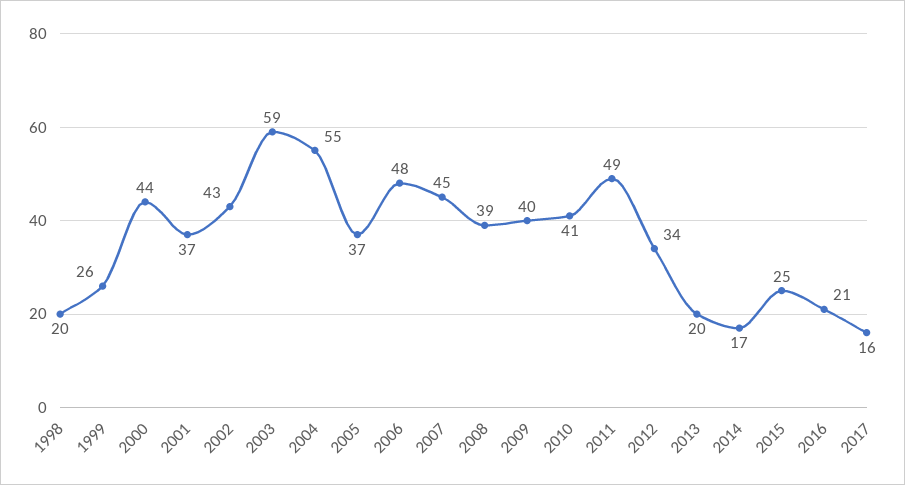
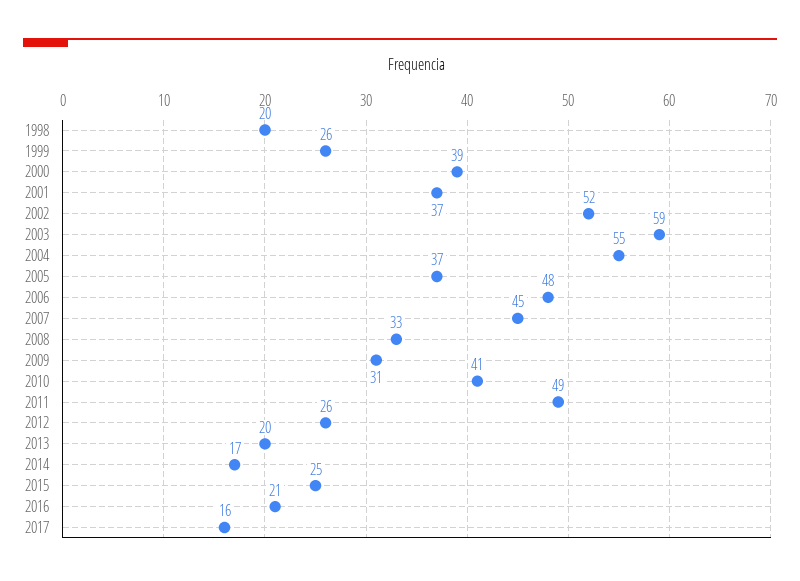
2000: 44 -> 39
2002: 43 -> 52
2008: 39 -> 33
2009: 40 -> 31
2012: 34 -> 26

